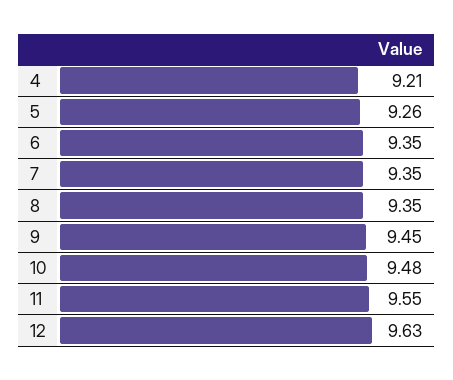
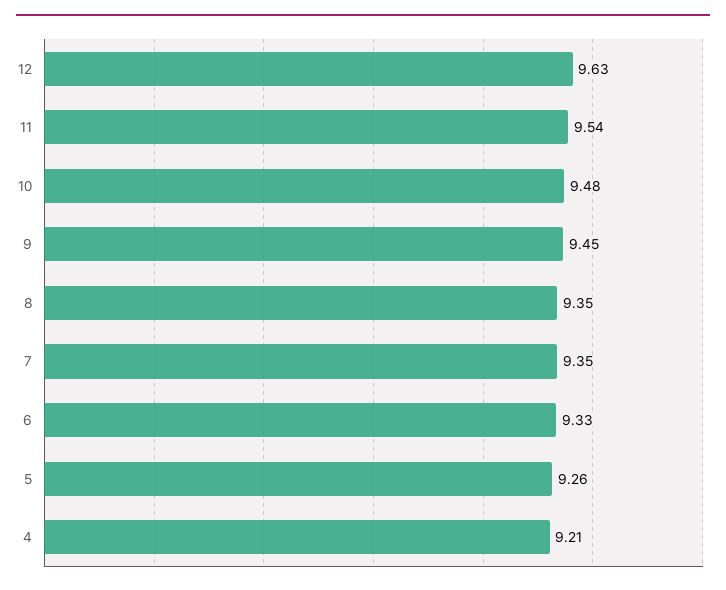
6: 9.35 -> 9.33
11: 9.55 -> 9.54

